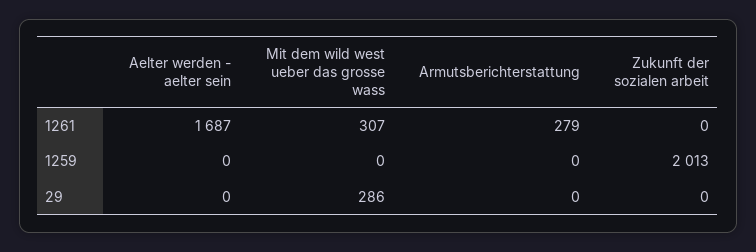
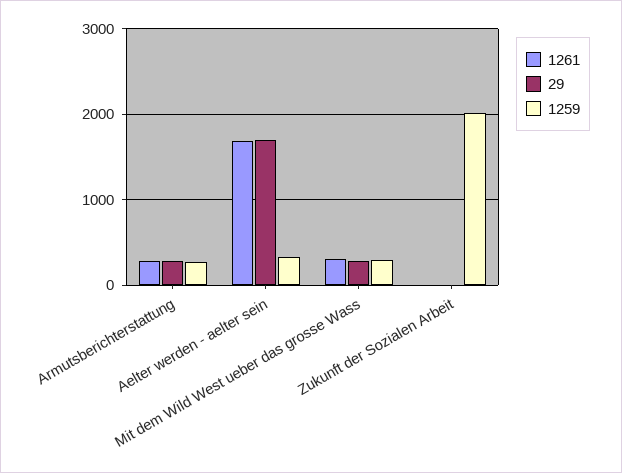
1259, Aelter werden - aelter sein: 0 -> 300
1259, Mit dem wild west ueber das grosse wass: 0 -> 300
1259, Armutsberichterstattung: 0 -> 300
29, Aelter werden - aelter sein: 0 -> 1700
29, Armutsberichterstattung: 0 -> 300

